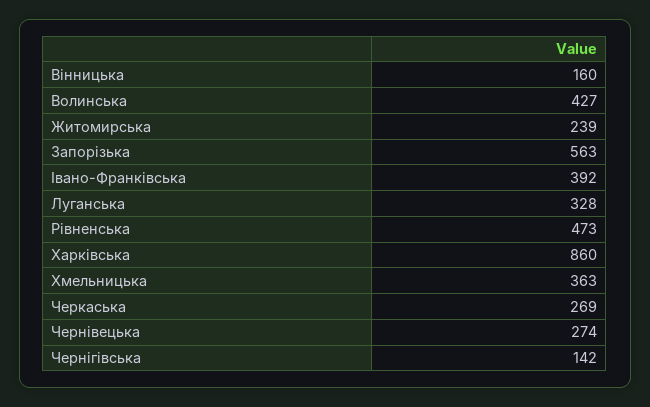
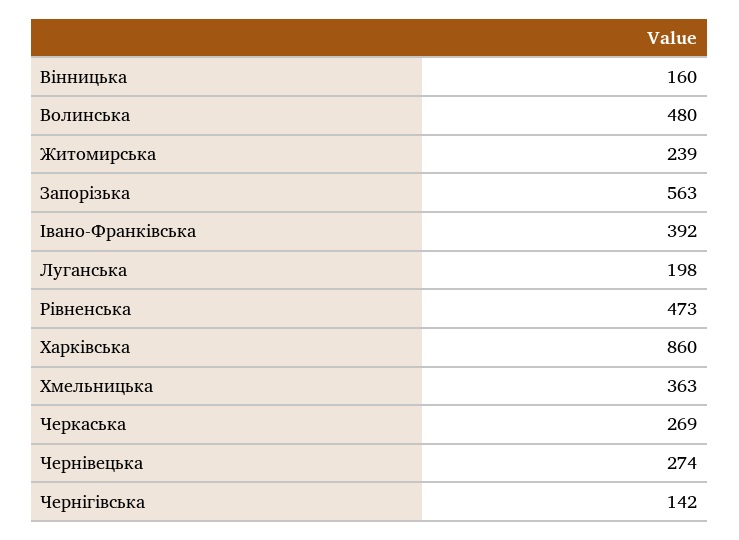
Волинська: 427 -> 480
Луганська: 328 -> 198

